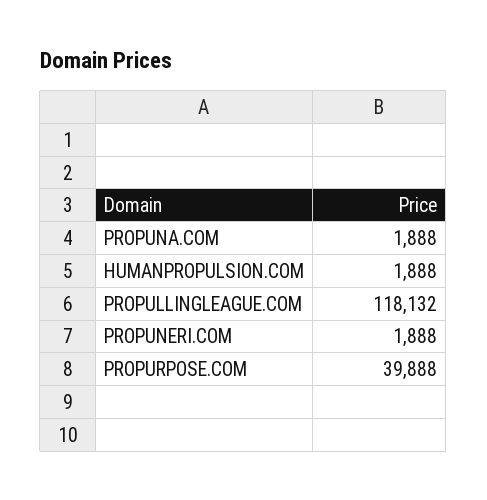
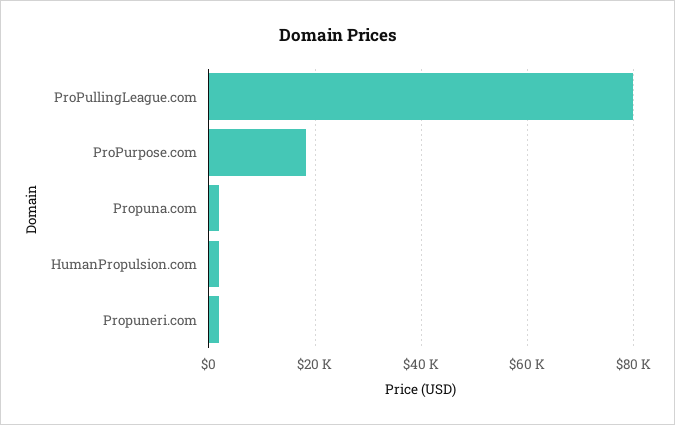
PROPULLINGLEAGUE.COM: 118132 -> 80000
PROPURPOSE.COM: 39888 -> 18000

